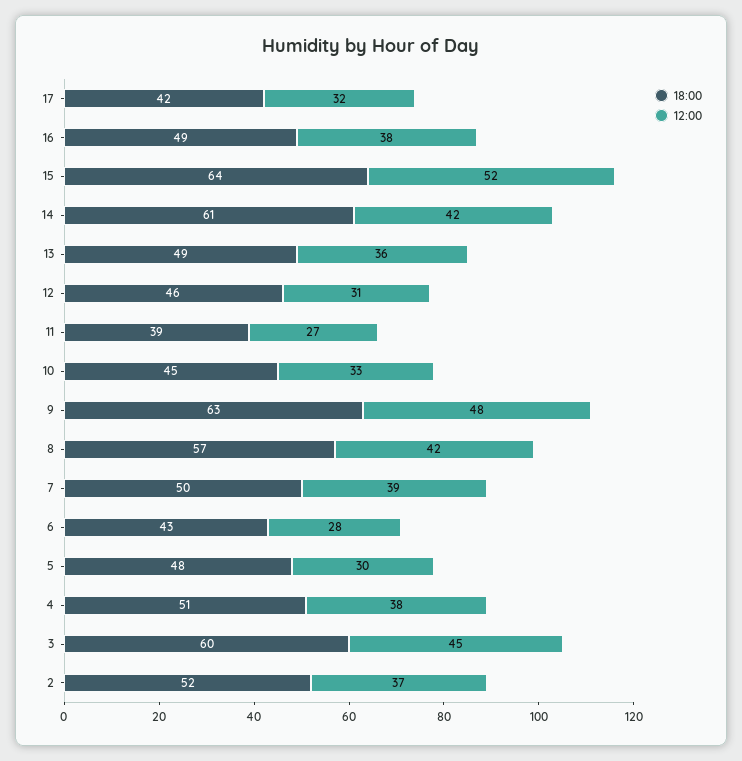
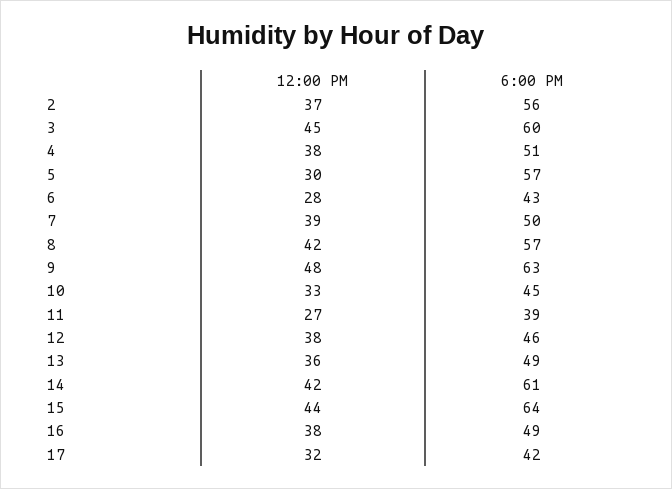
12:00, 15: 52 -> 44
12:00, 12: 31 -> 38
18:00, 5: 48 -> 57
18:00, 2: 52 -> 56

